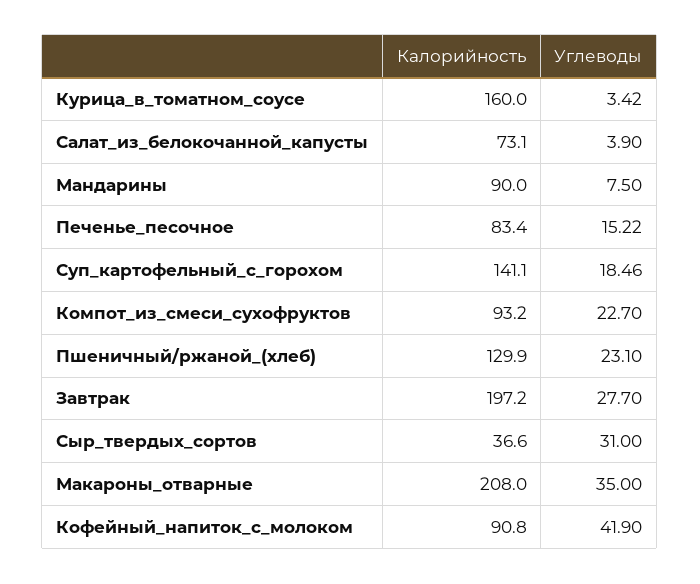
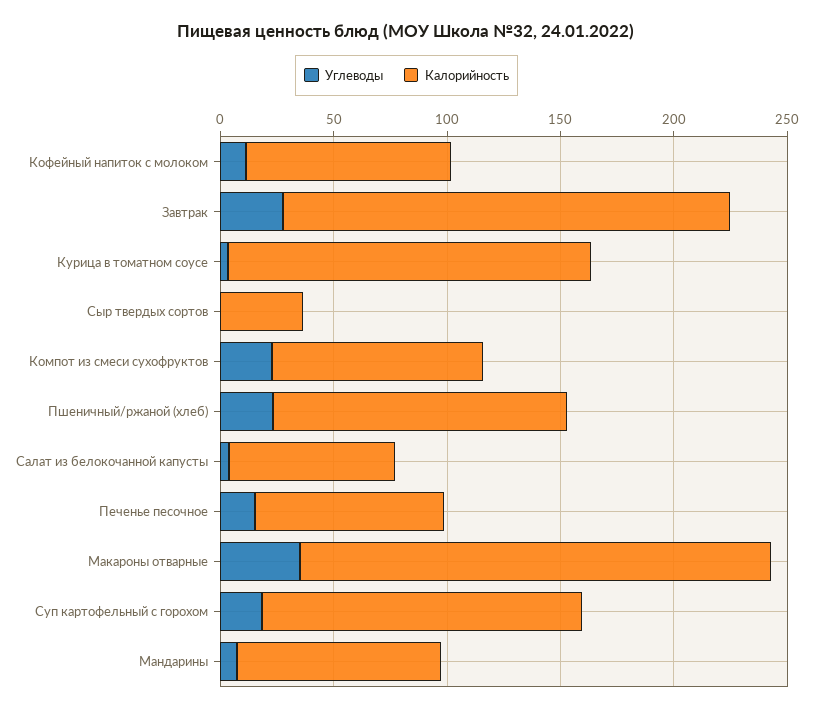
Углеводы, Сыр_твердых_сортов: 31 -> 0
Углеводы, Кофейный_напиток_с_молоком: 41.9 -> 10

